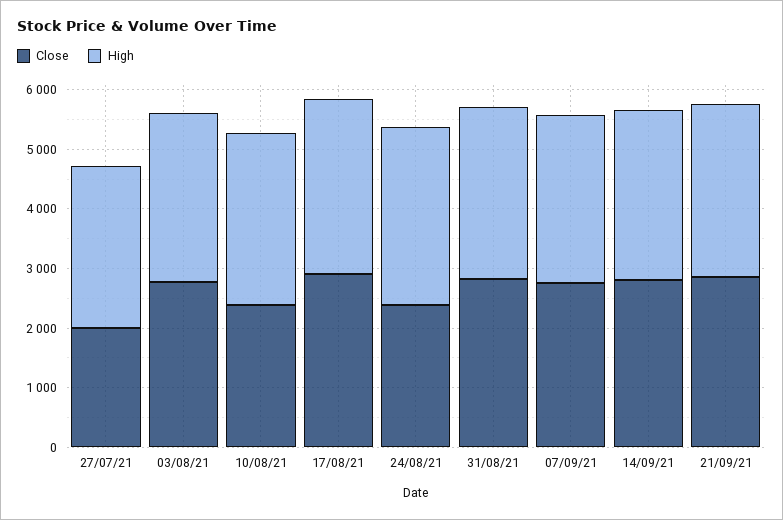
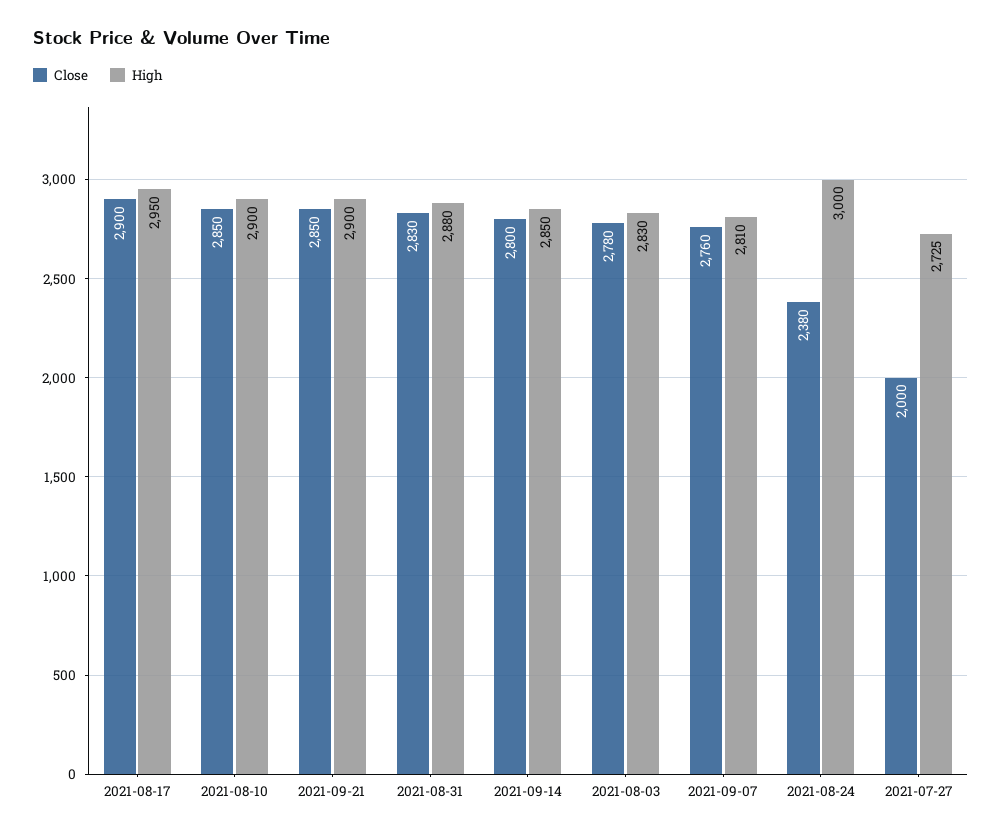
Close, 10/08/21: 2400 -> 2850

